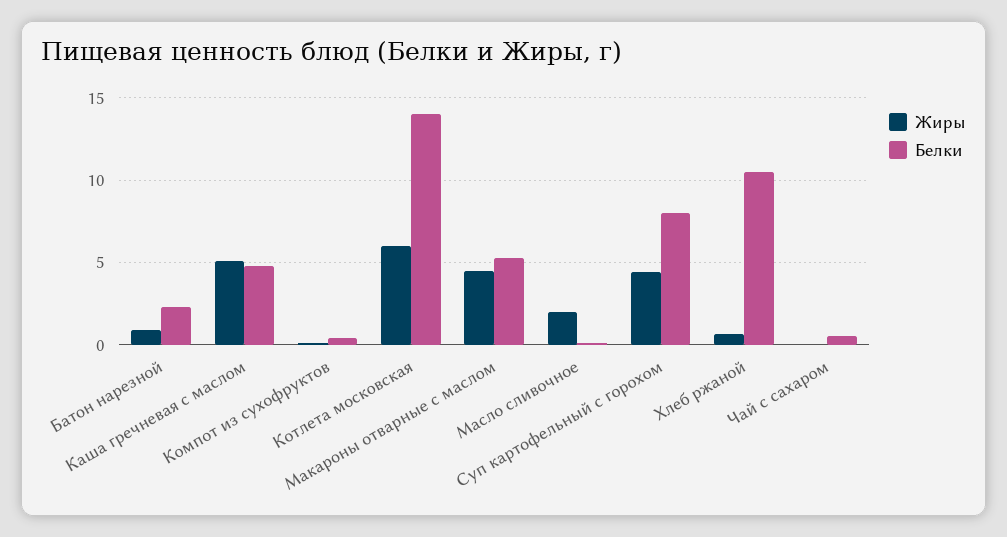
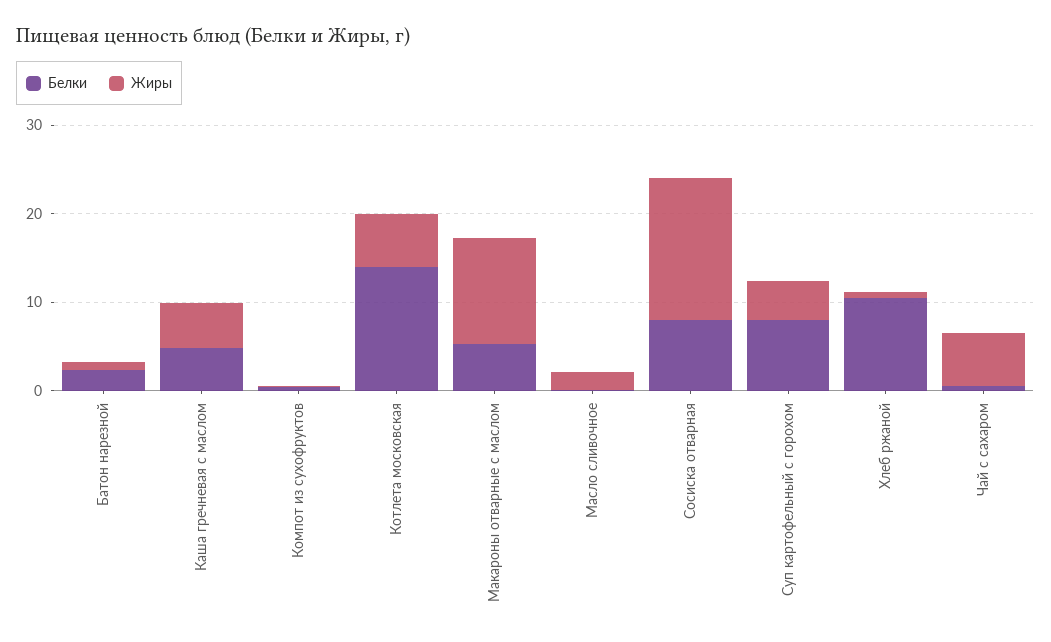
Жиры, Макароны отварные с маслом: 4.5 -> 12
Жиры, Чай с сахаром: 0 -> 6
Белки, Сосиска отварная: none -> 8
Жиры, Сосиска отварная: none -> 16

